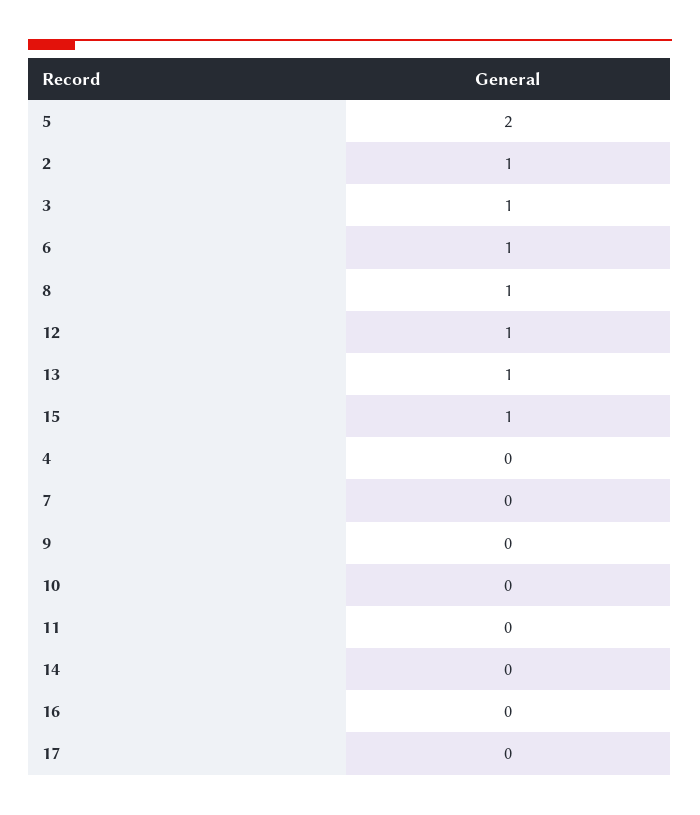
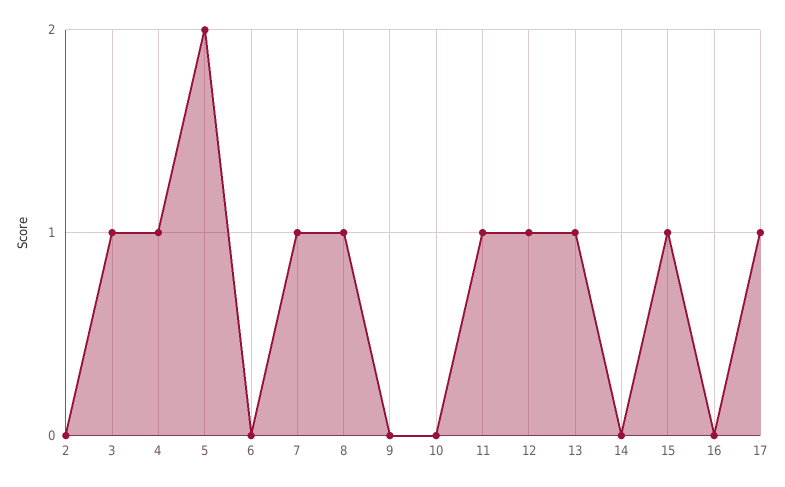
2: 1 -> 0
6: 1 -> 0
4: 0 -> 1
7: 0 -> 1
11: 0 -> 1
17: 0 -> 1

